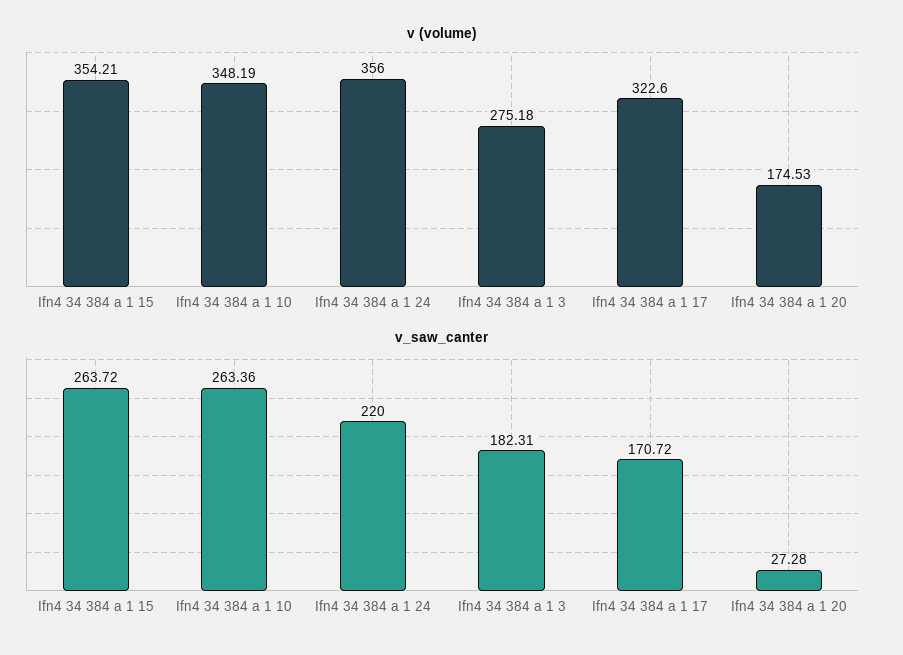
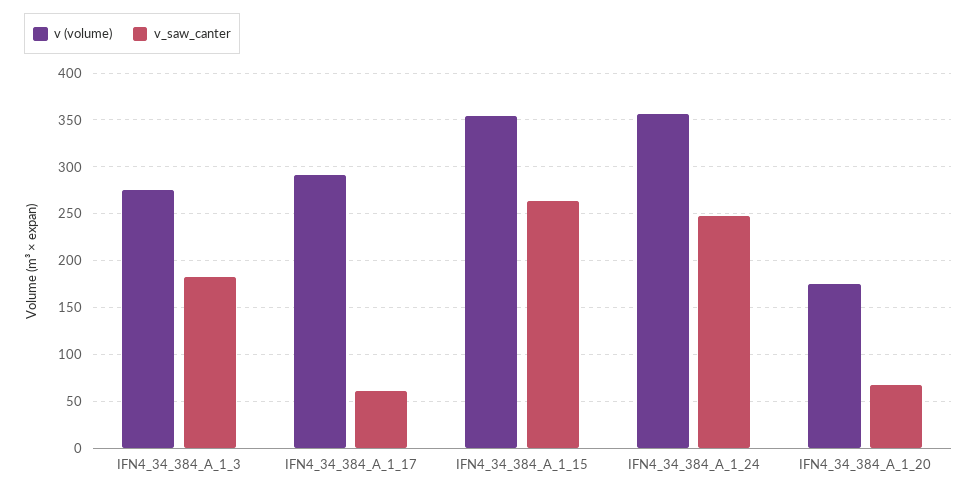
v (volume), Ifn4 34 384 a 1 10: 348.19 -> none
v (volume), Ifn4 34 384 a 1 17: 322.6 -> 290
v_saw_canter, Ifn4 34 384 a 1 10: 263.36 -> none
v_saw_canter, Ifn4 34 384 a 1 24: 220 -> 250
v_saw_canter, Ifn4 34 384 a 1 17: 170.72 -> 60
v_saw_canter, Ifn4 34 384 a 1 20: 27.28 -> 70

